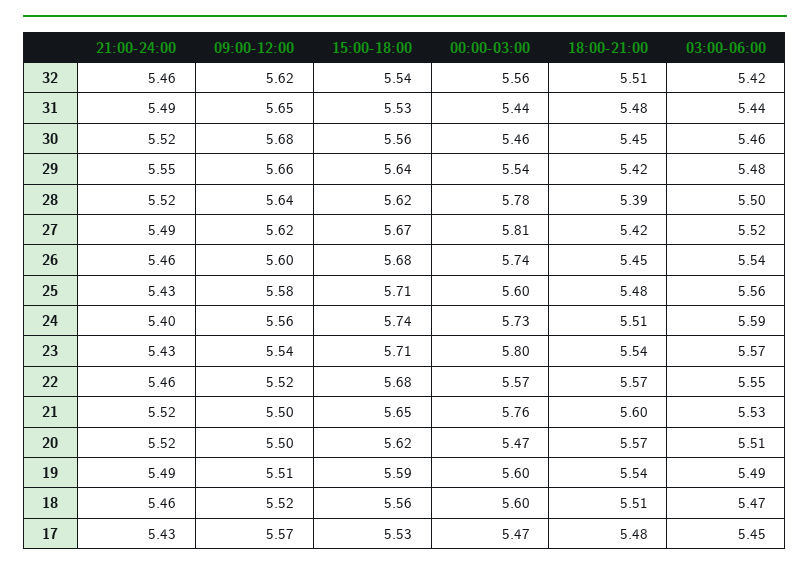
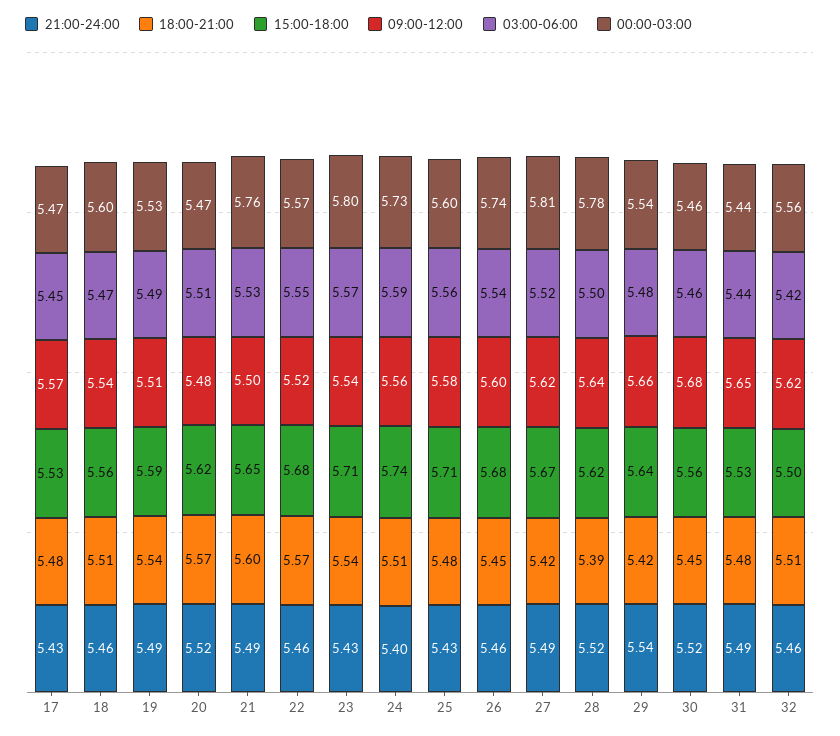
15:00-18:00, 32: 5.54 -> 5.5
21:00-24:00, 29: 5.55 -> 5.54
21:00-24:00, 21: 5.52 -> 5.49
09:00-12:00, 20: 5.5 -> 5.48
00:00-03:00, 19: 5.6 -> 5.53
09:00-12:00, 18: 5.52 -> 5.54

